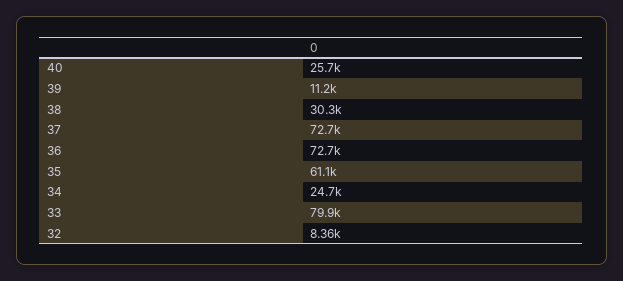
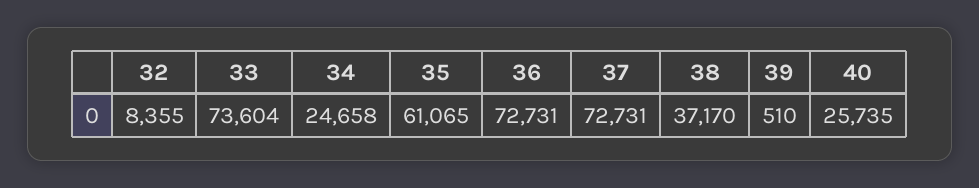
39: 11200 -> 510
38: 30300 -> 37170
33: 79900 -> 73604

